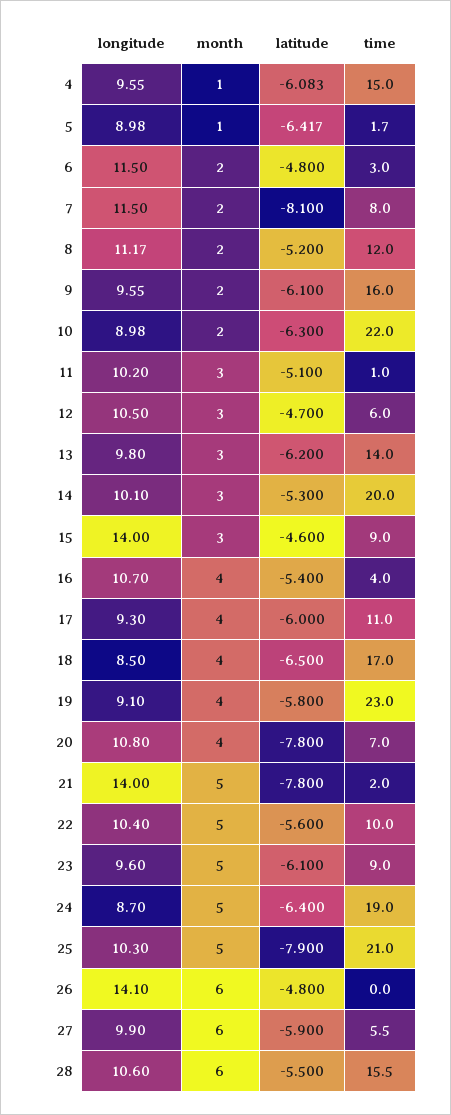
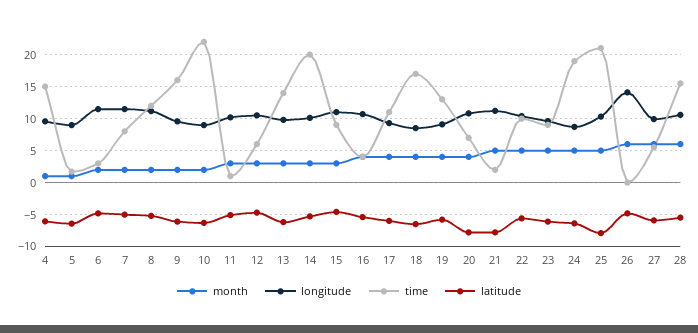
latitude, 7: -8.1 -> -5
longitude, 15: 14 -> 11
time, 19: 23 -> 13
longitude, 21: 14 -> 11

